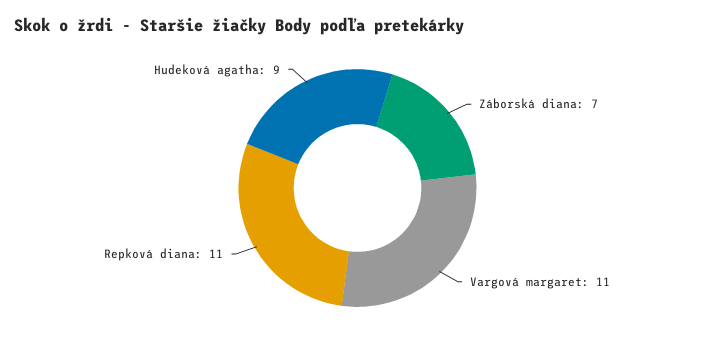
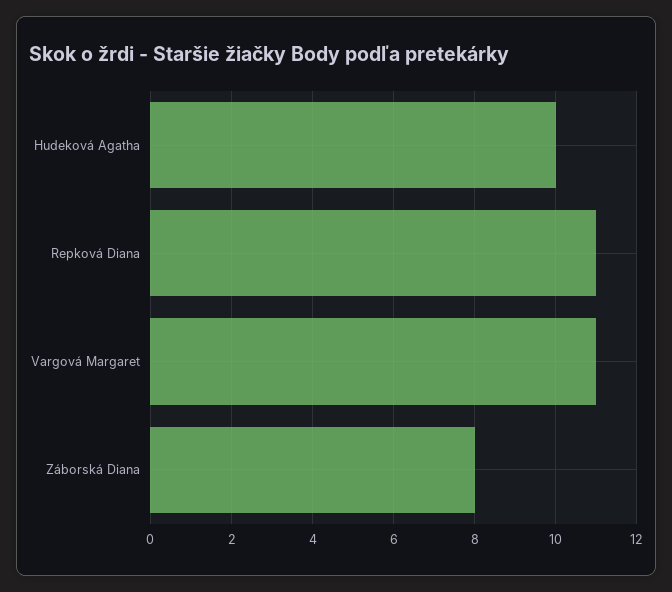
Záborská diana: 7 -> 8
Hudeková agatha: 9 -> 10

